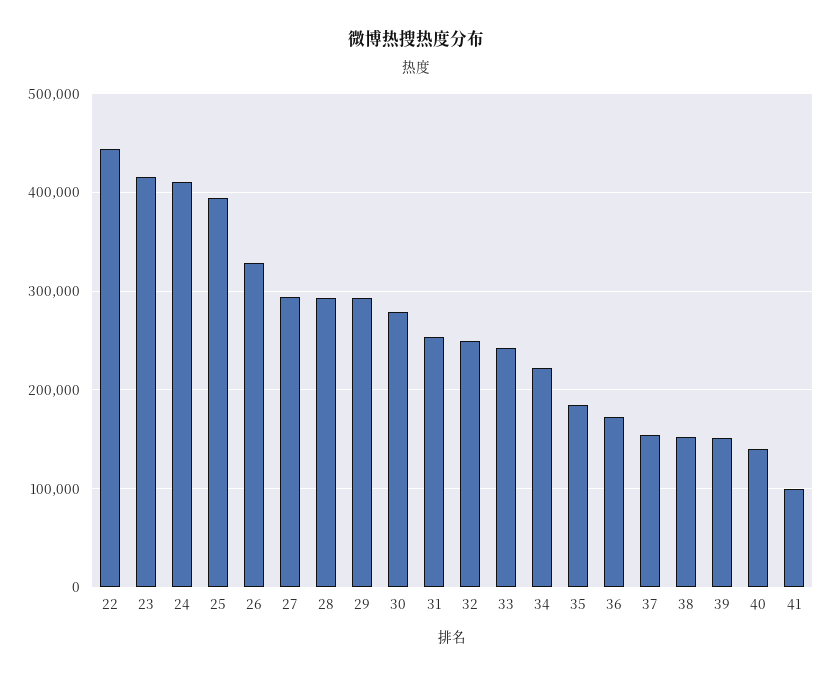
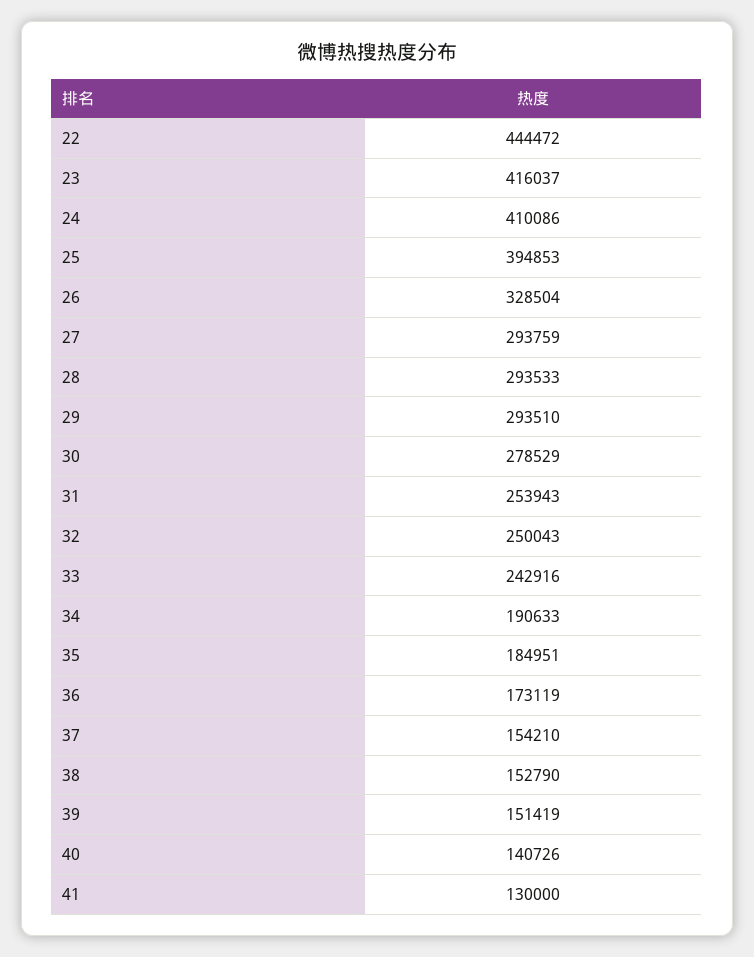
34: 220000 -> 190633
41: 100000 -> 130000

